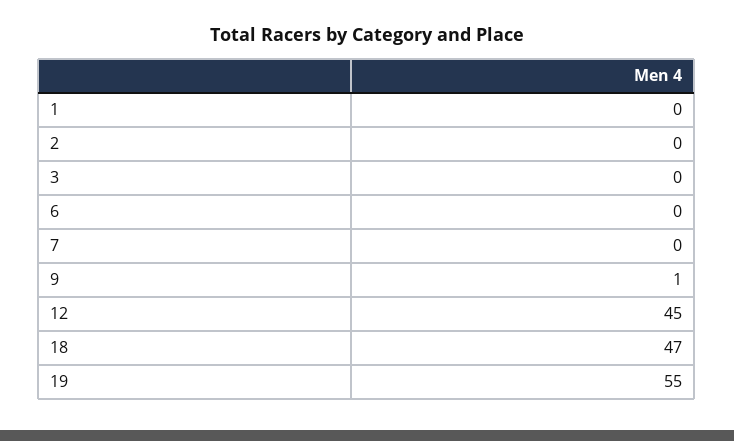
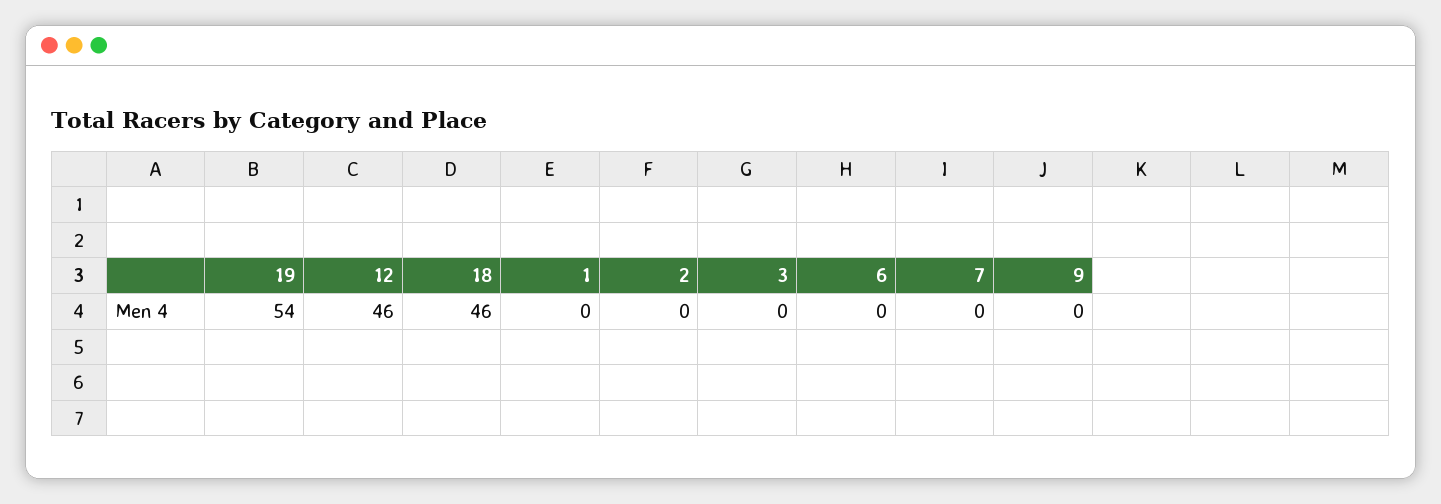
9: 1 -> 0
12: 45 -> 46
18: 47 -> 46
19: 55 -> 54

